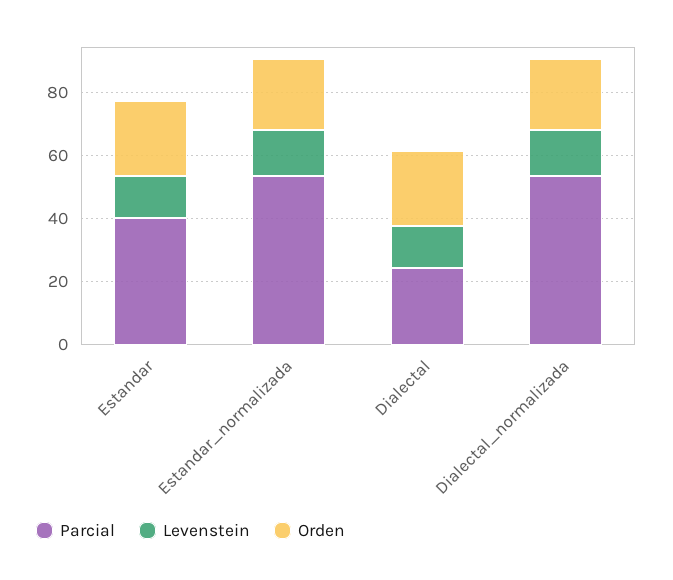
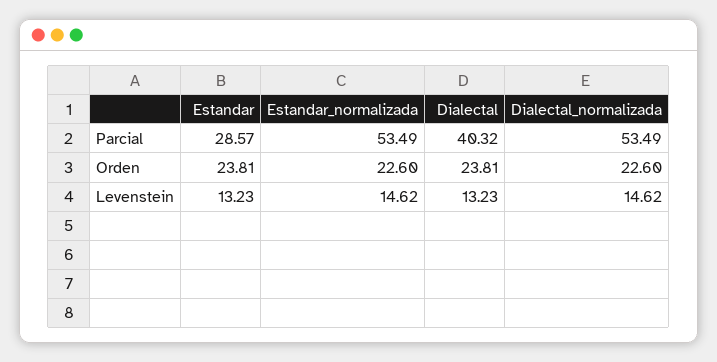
Parcial, Estandar: 40 -> 28.57
Parcial, Dialectal: 25 -> 40.32

